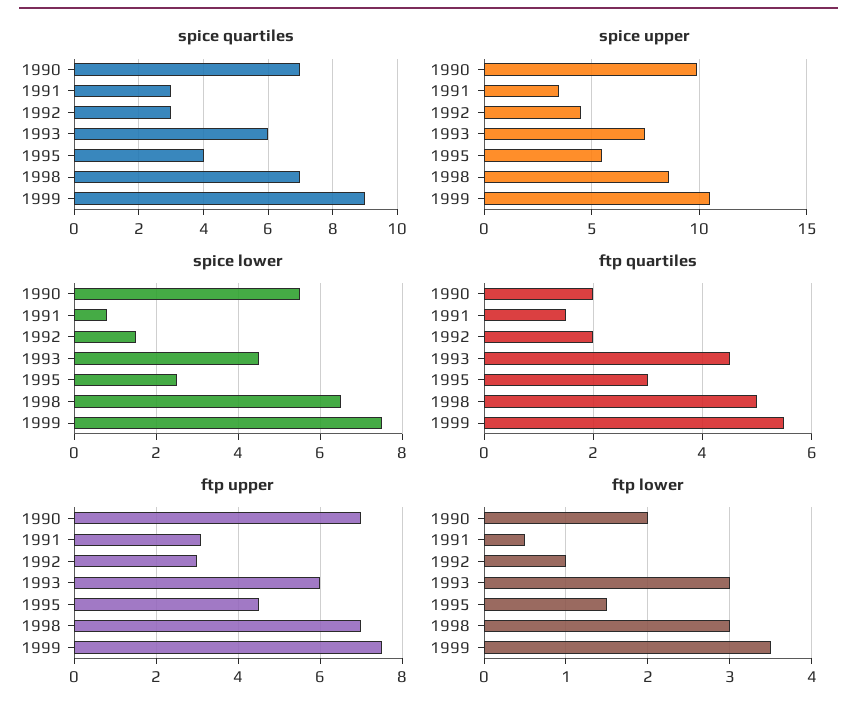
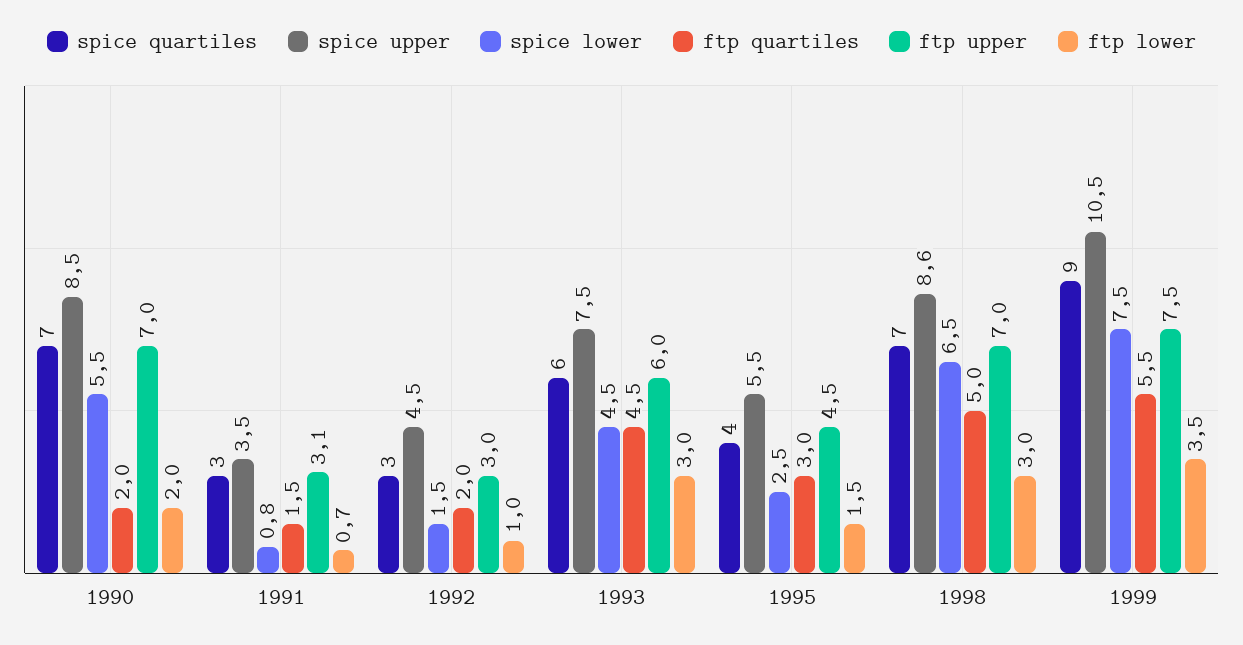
spice upper, 1990: 10 -> 8.5
ftp lower, 1991: 0.5 -> 0.7

